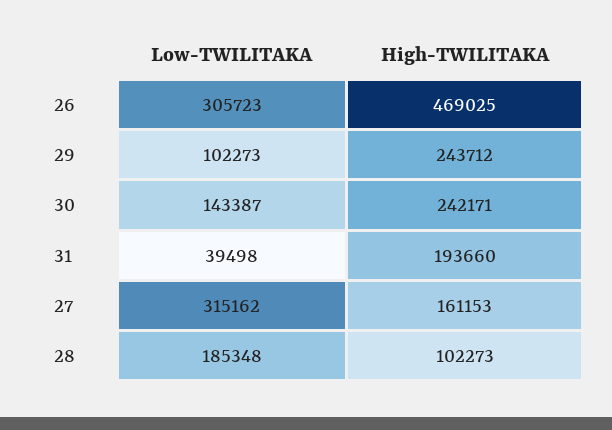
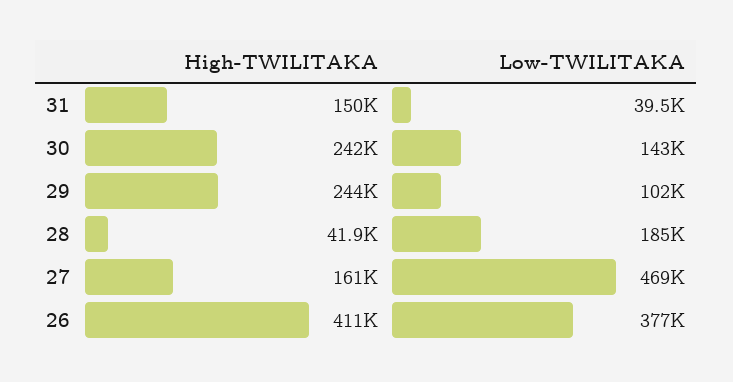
Low-TWILITAKA, 26: 305723 -> 377000
High-TWILITAKA, 26: 469025 -> 411000
High-TWILITAKA, 31: 193660 -> 150000
Low-TWILITAKA, 27: 315162 -> 469000
High-TWILITAKA, 28: 102273 -> 41900

